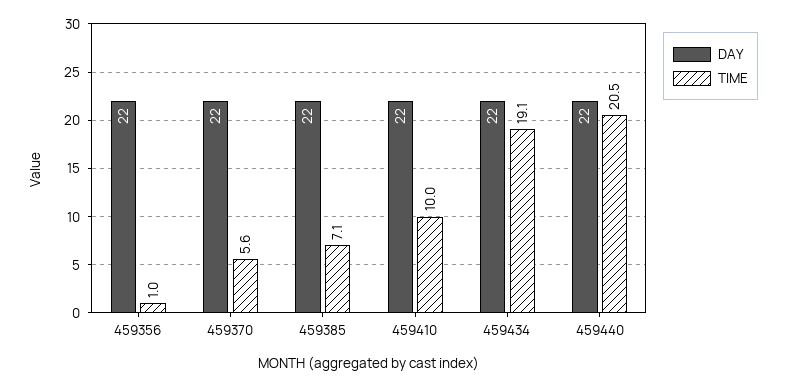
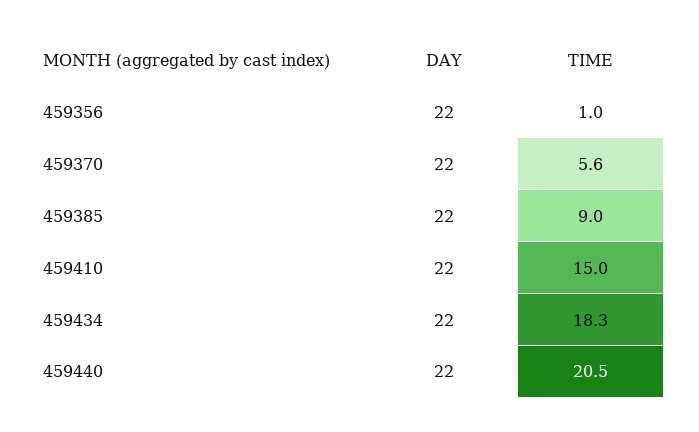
TIME, 459385: 7.1 -> 9
TIME, 459410: 10 -> 15
TIME, 459434: 19.1 -> 18.3

